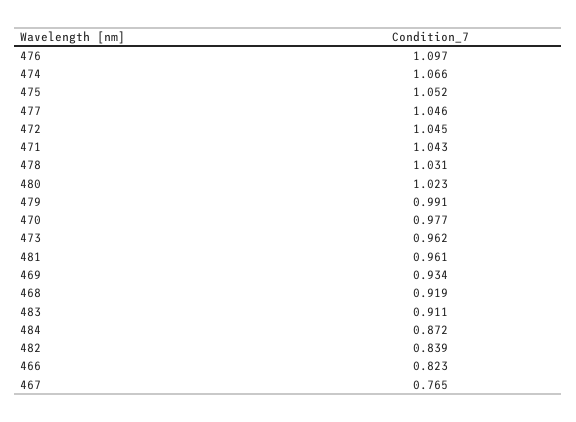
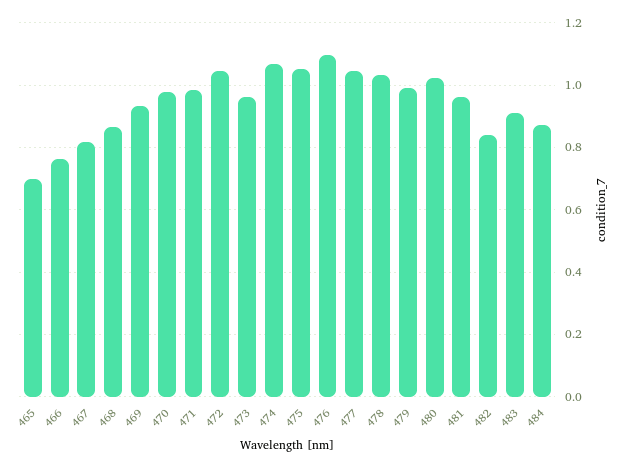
471: 1.043 -> 0.98
468: 0.919 -> 0.86
466: 0.823 -> 0.76
467: 0.765 -> 0.82
465: none -> 0.7

